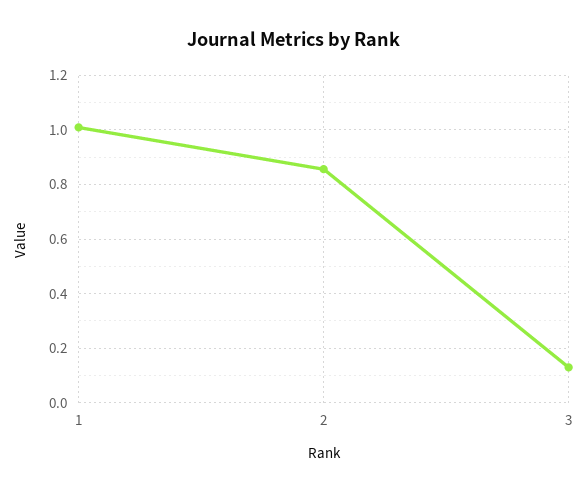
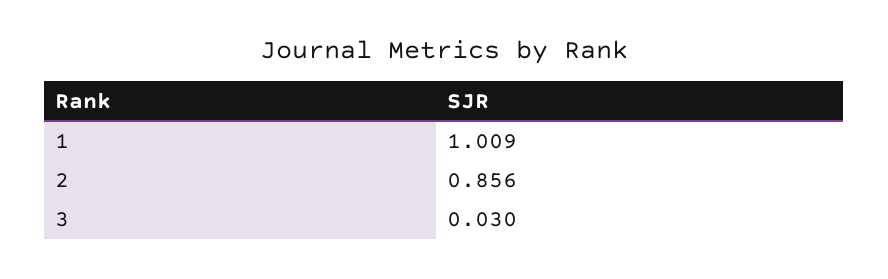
3: 0.125 -> 0.03

